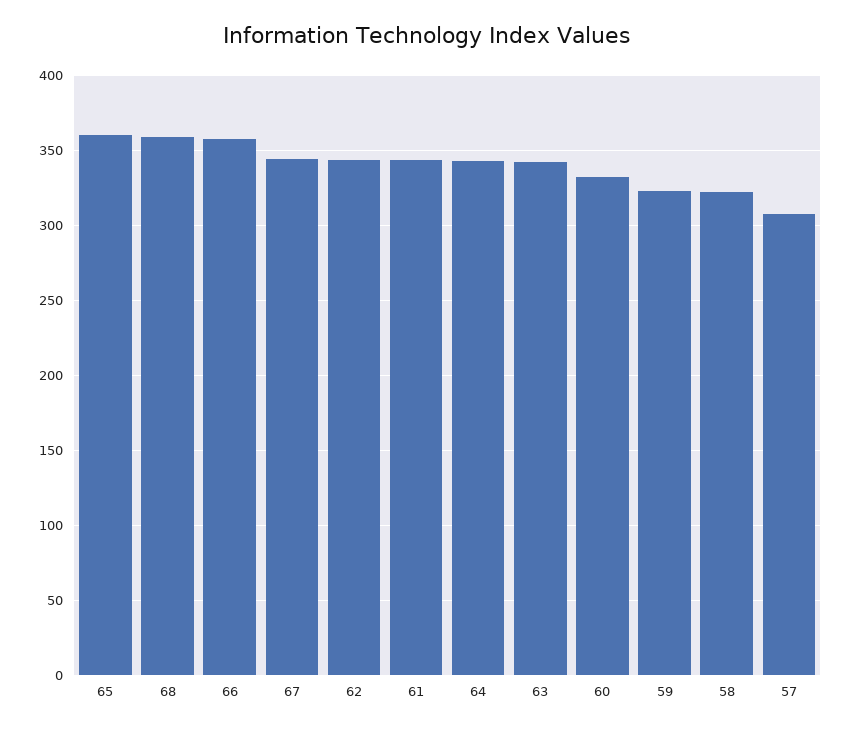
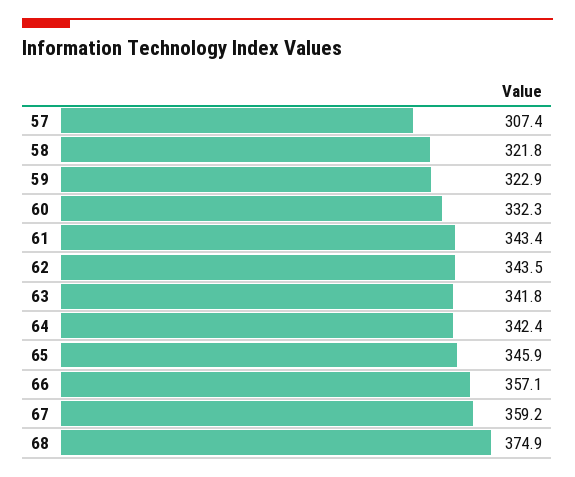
65: 360 -> 345.9
68: 360 -> 374.9
67: 345 -> 359.2

